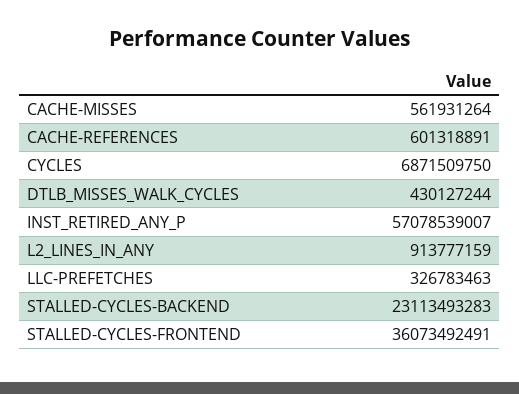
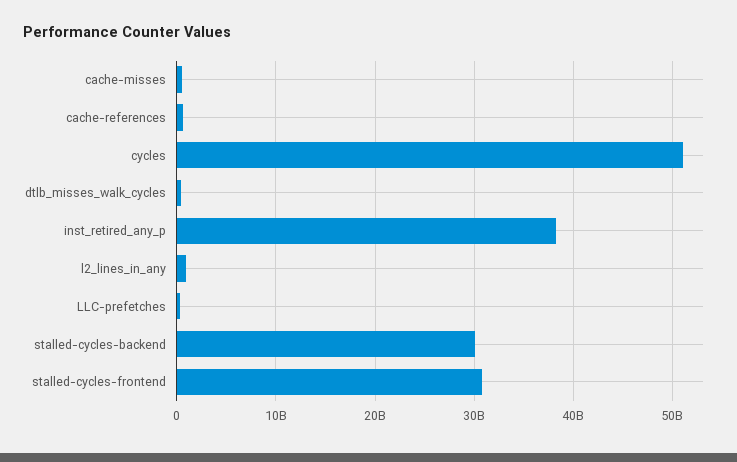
CYCLES: 6871509750 -> 51000000000
INST_RETIRED_ANY_P: 57078539007 -> 38000000000
STALLED-CYCLES-BACKEND: 23113493283 -> 30000000000
STALLED-CYCLES-FRONTEND: 36073492491 -> 31000000000

